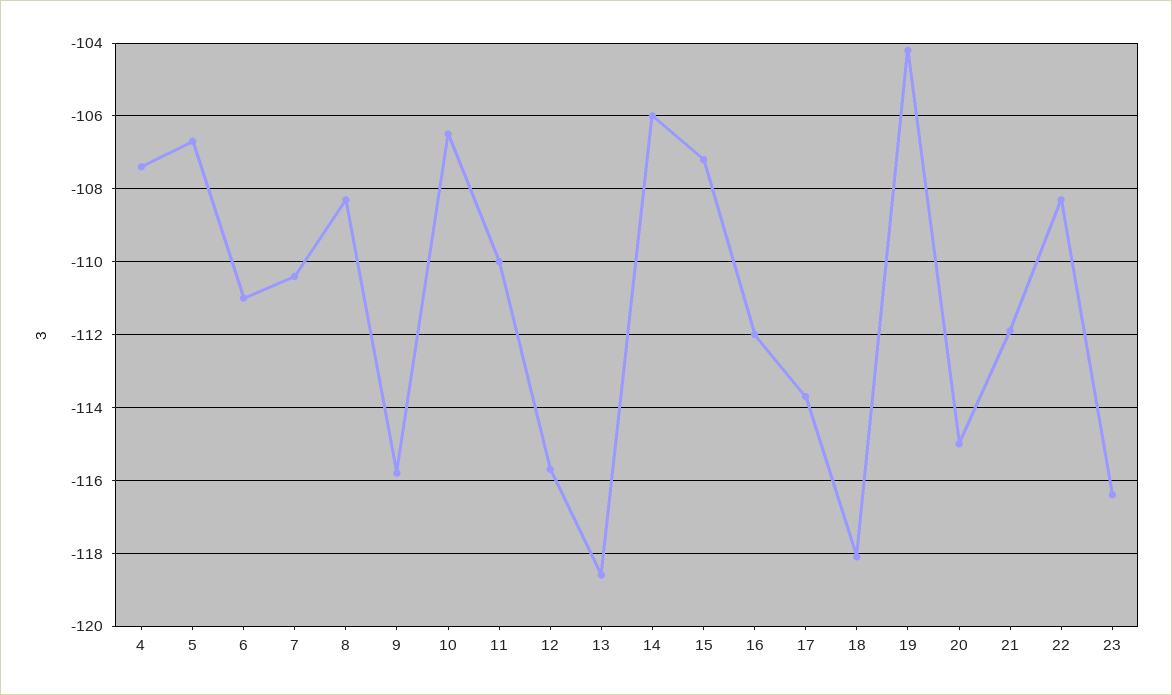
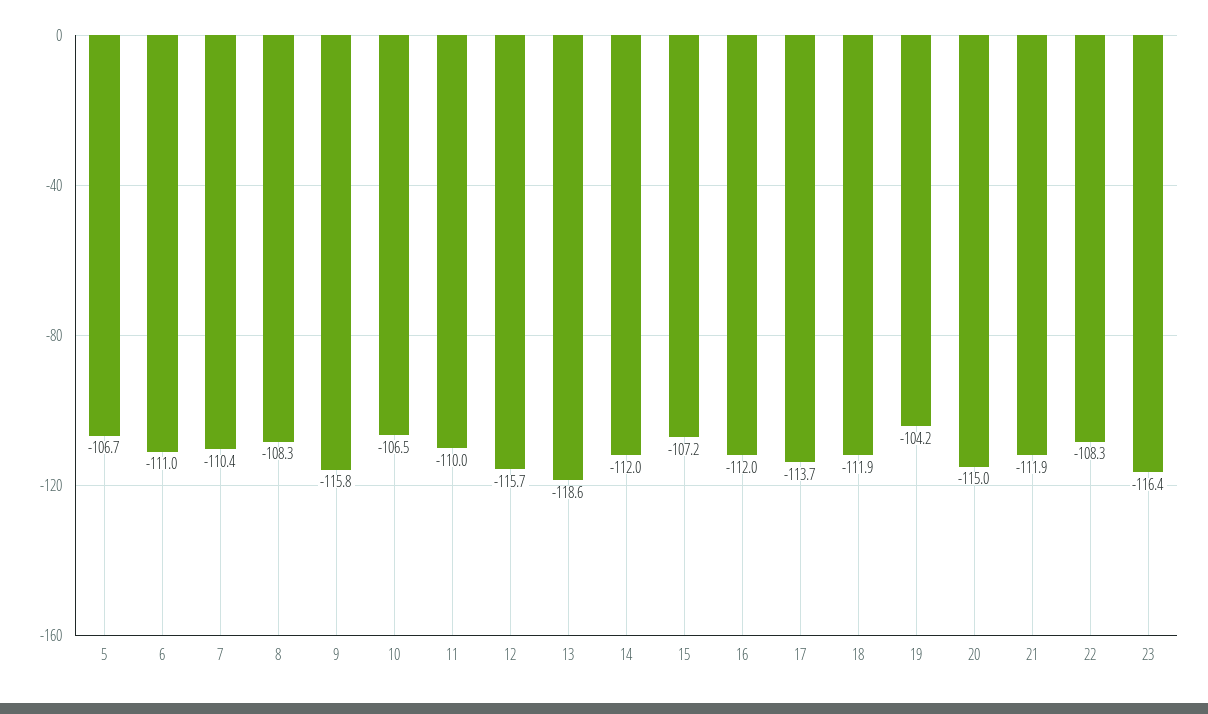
4: -107.5 -> none
14: -106 -> -112
18: -118 -> -111.9

